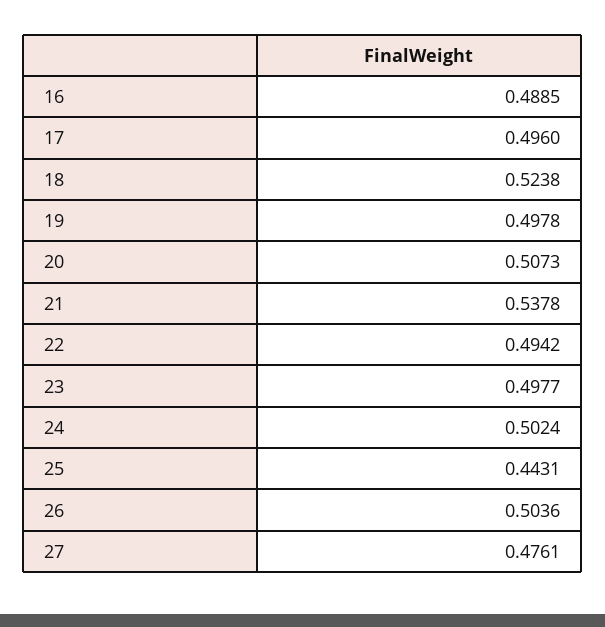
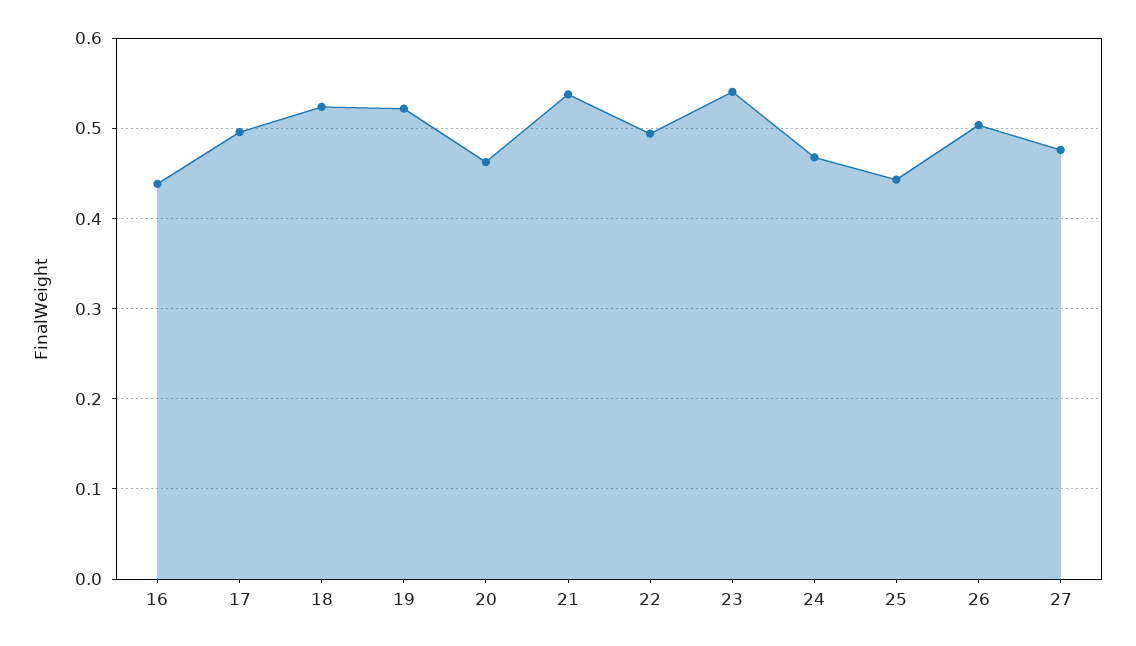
16: 0.4885 -> 0.44
19: 0.4978 -> 0.52
20: 0.5073 -> 0.46
23: 0.4977 -> 0.54
24: 0.5024 -> 0.47

